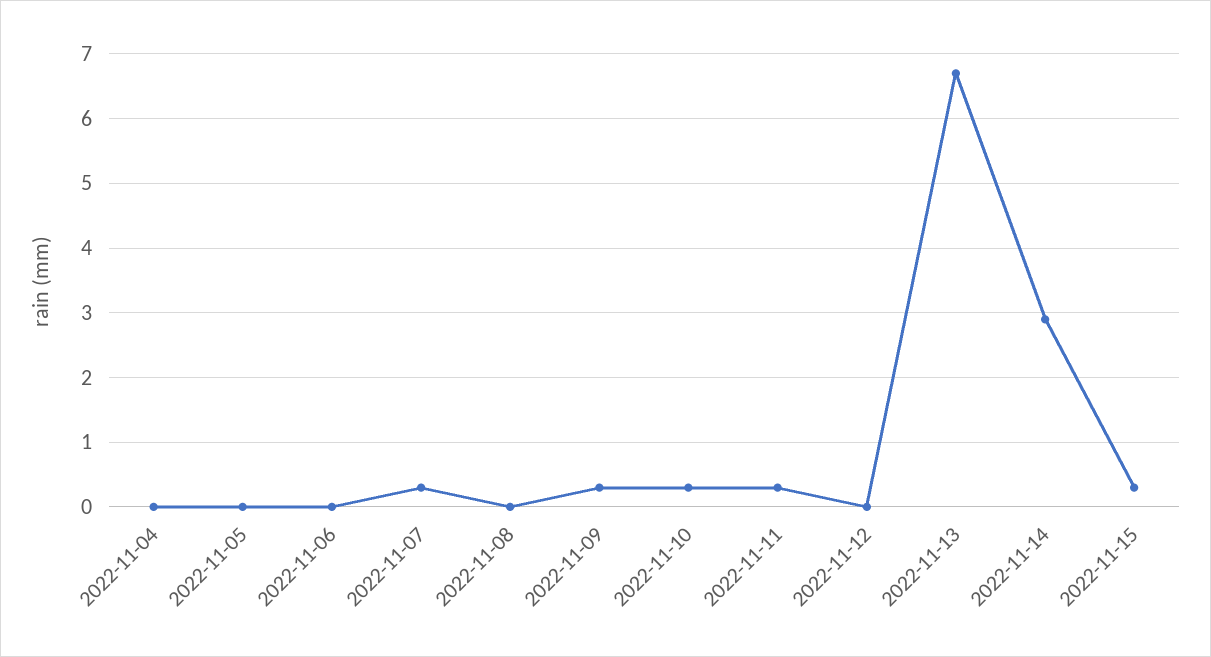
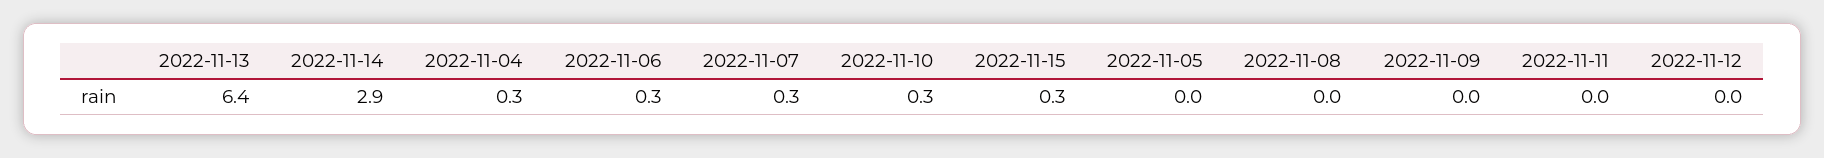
2022-11-04: 0 -> 0.3
2022-11-06: 0 -> 0.3
2022-11-09: 0.3 -> 0
2022-11-11: 0.3 -> 0
2022-11-13: 6.7 -> 6.4

